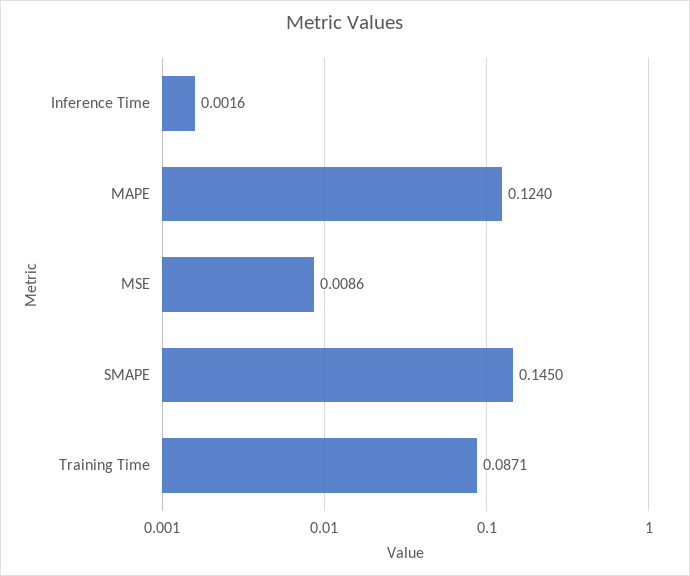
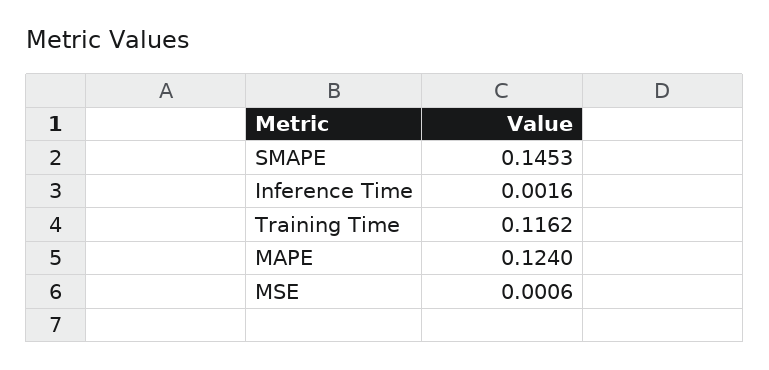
MSE: 0.0086 -> 0.0006
SMAPE: 0.145 -> 0.1453
Training Time: 0.0871 -> 0.1162

